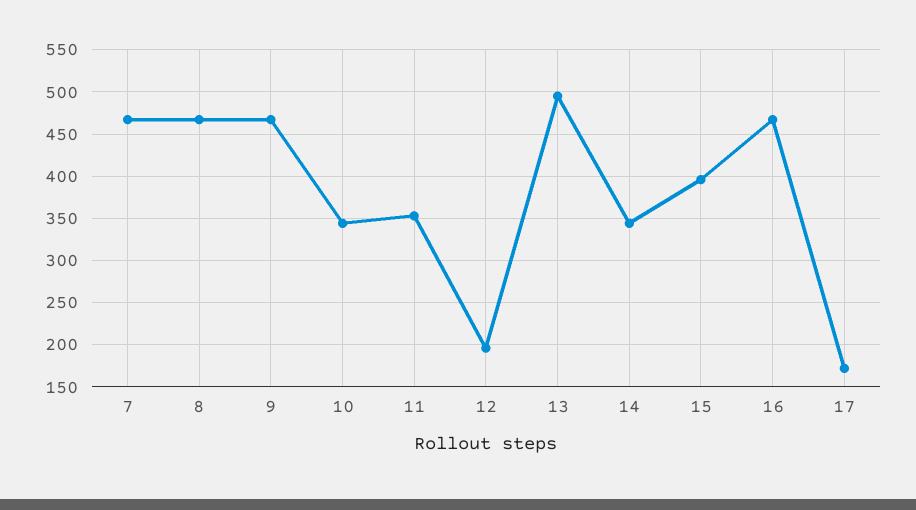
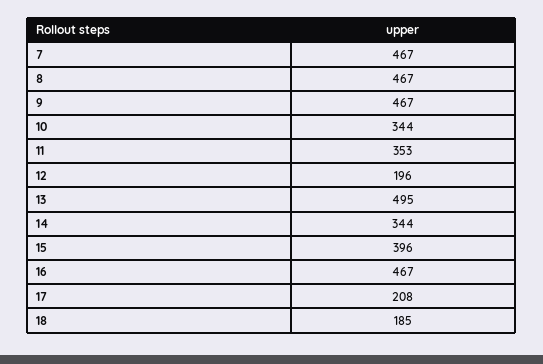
17: 170 -> 208
18: none -> 185

